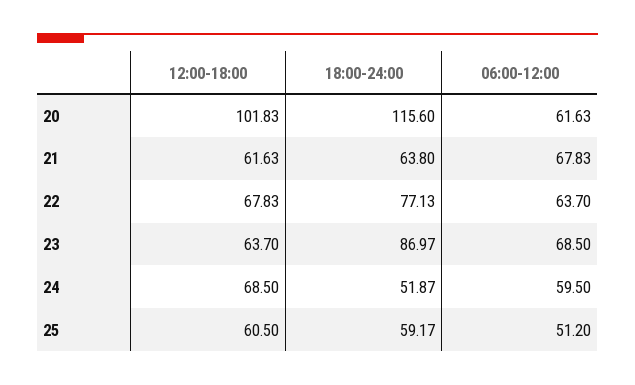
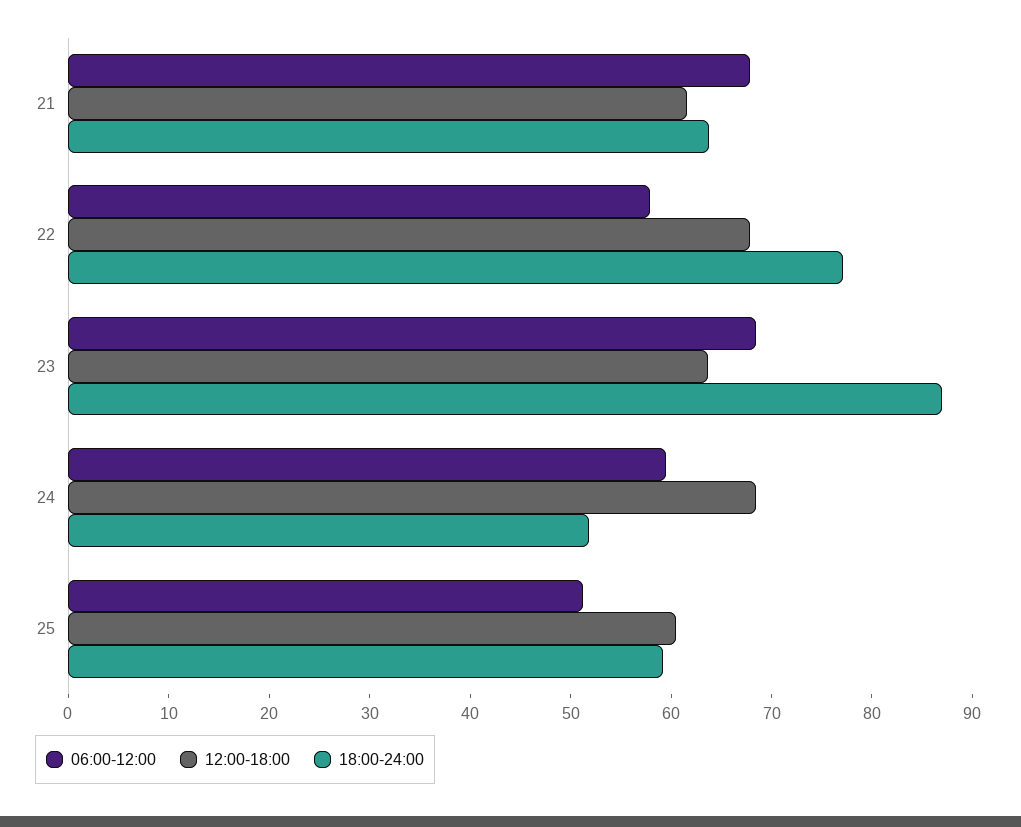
12:00-18:00, 20: 101.83 -> none
18:00-24:00, 20: 115.6 -> none
06:00-12:00, 20: 61.63 -> none
06:00-12:00, 22: 63.7 -> 58

